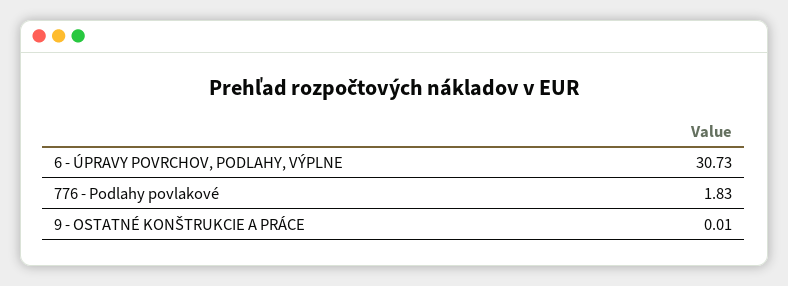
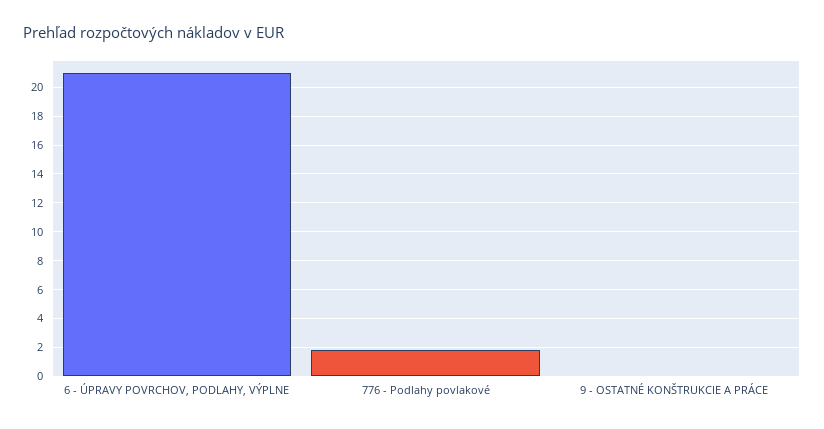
6 - ÚPRAVY POVRCHOV, PODLAHY, VÝPLNE: 30.73 -> 21

